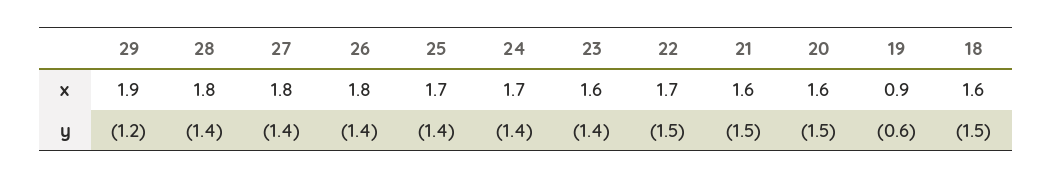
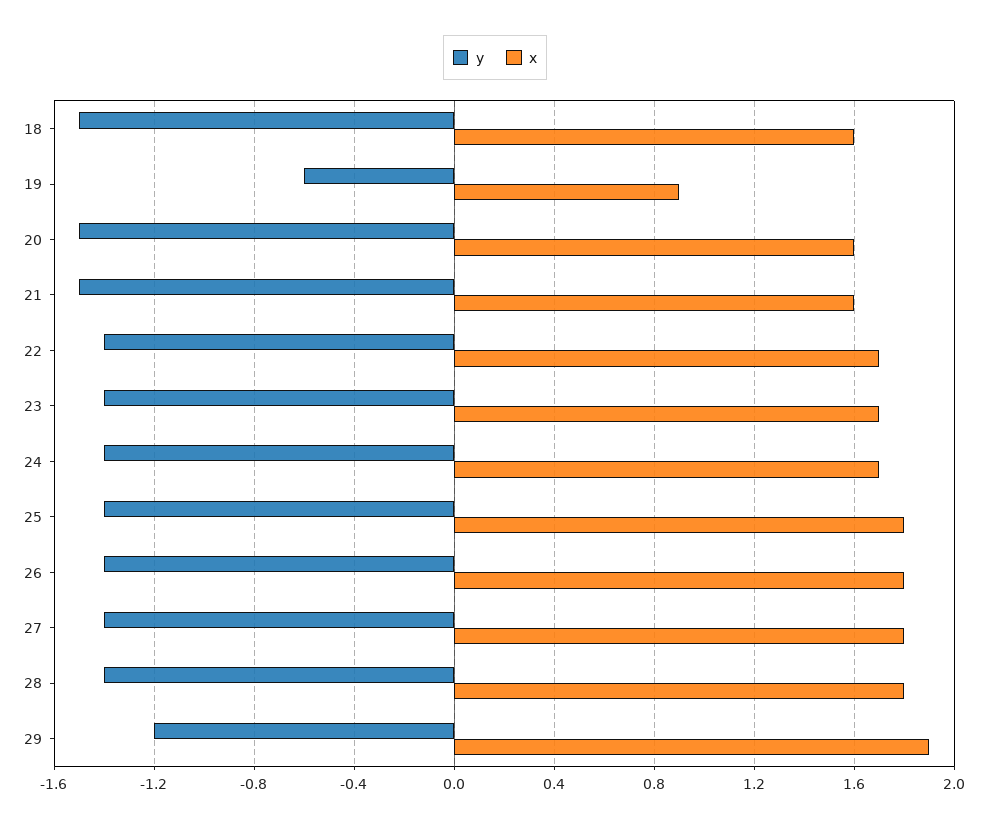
x, 25: 1.7 -> 1.8
x, 23: 1.6 -> 1.7
y, 22: -1.5 -> -1.4

